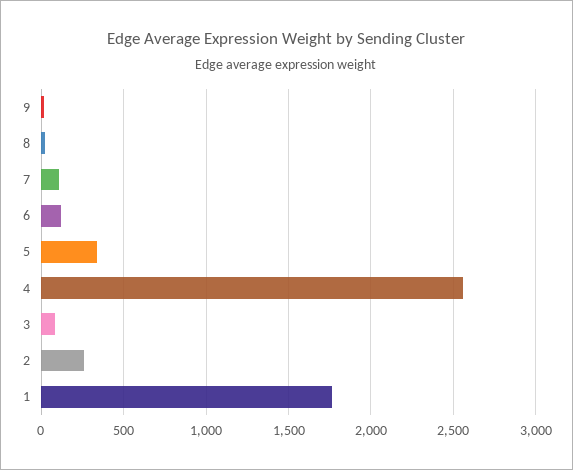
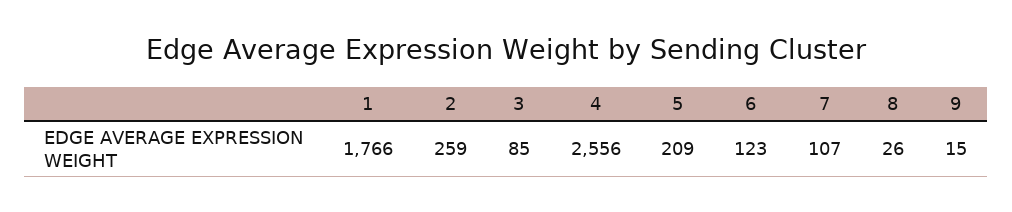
5: 350 -> 209

